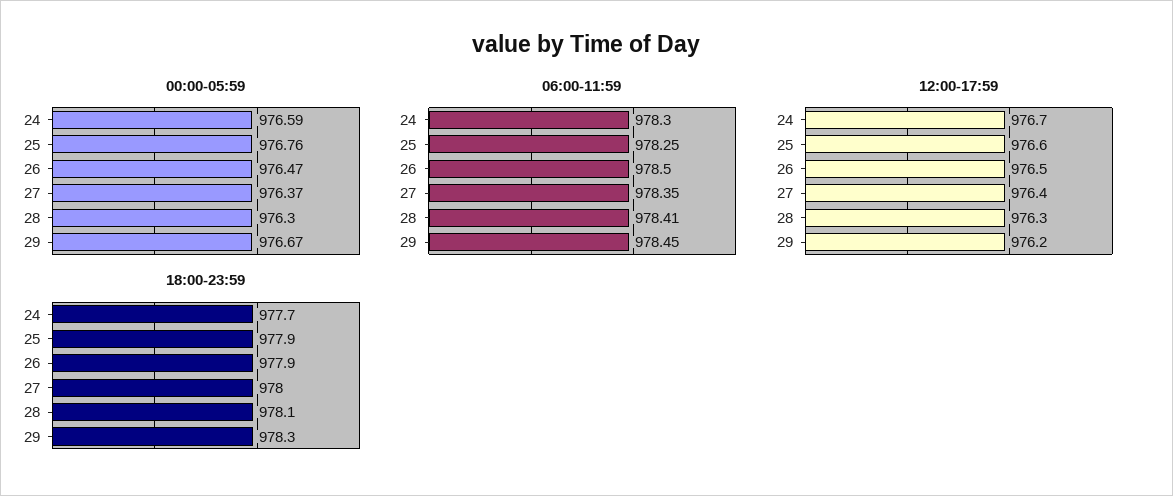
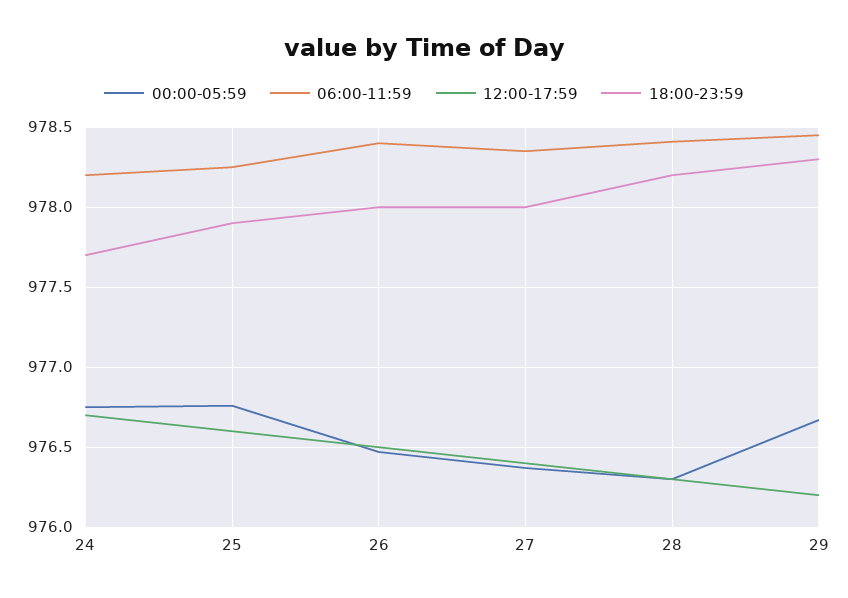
00:00-05:59, 24: 976.59 -> 976.75
06:00-11:59, 24: 978.3 -> 978.2
06:00-11:59, 26: 978.5 -> 978.4
18:00-23:59, 26: 977.9 -> 978
18:00-23:59, 28: 978.1 -> 978.2

